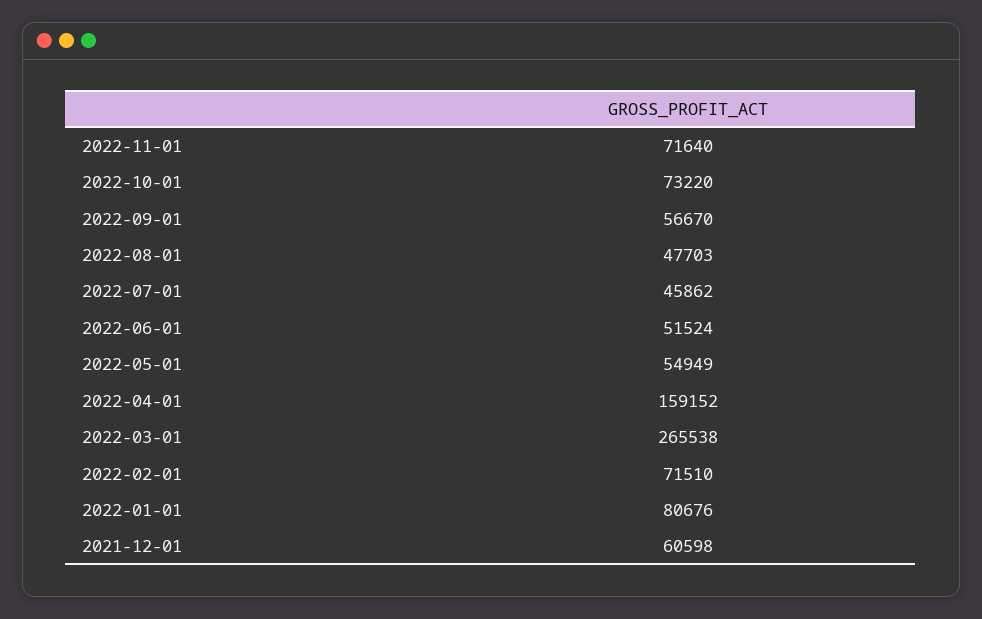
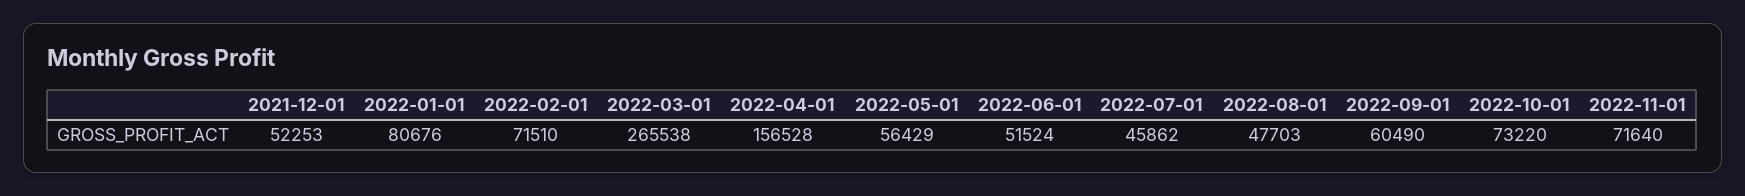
2022-09-01: 56670 -> 60490
2022-05-01: 54949 -> 56429
2022-04-01: 159152 -> 156528
2021-12-01: 60598 -> 52253

